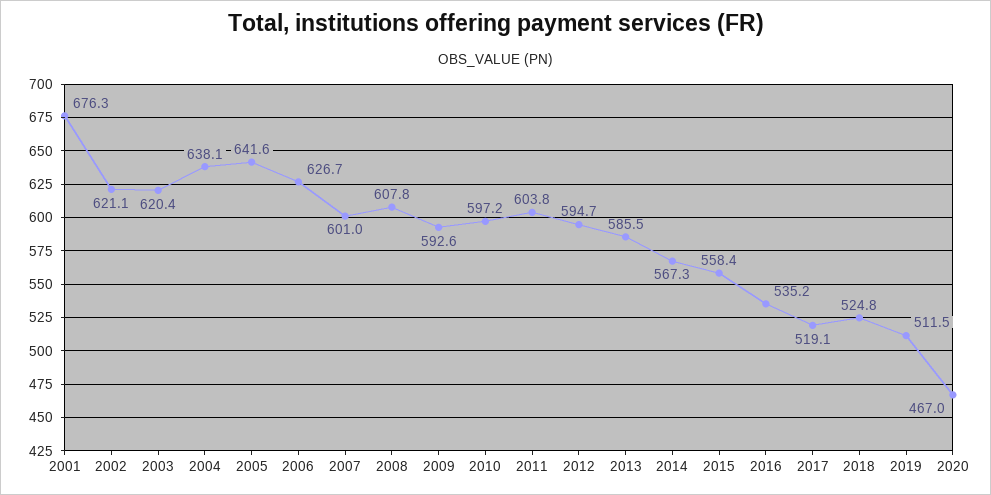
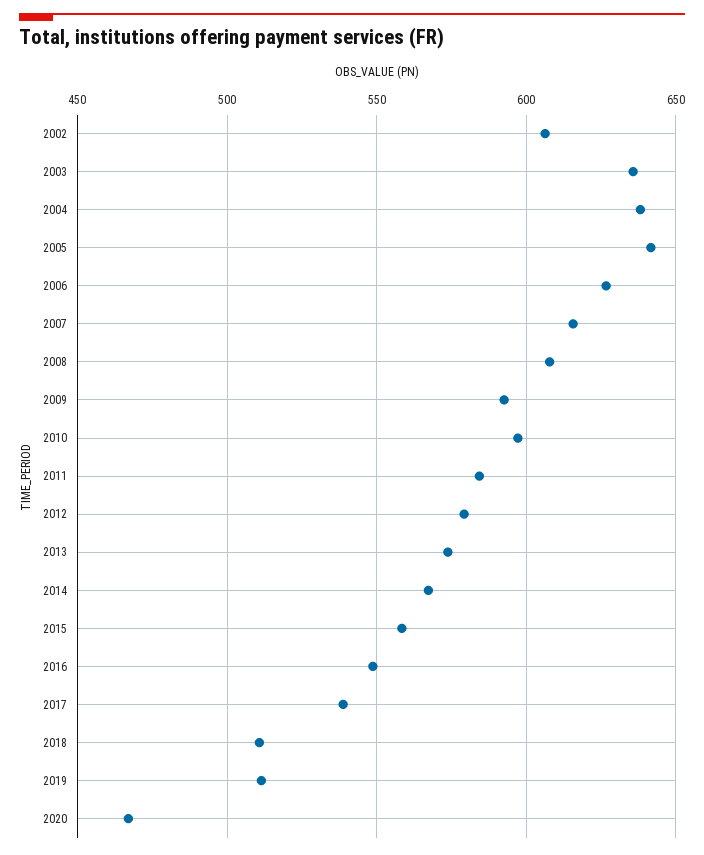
2001: 676.3 -> none
2002: 621.1 -> 605
2003: 620.4 -> 635
2007: 601 -> 615
2011: 603.8 -> 585
2012: 594.7 -> 580
2013: 585.5 -> 575
2016: 535.2 -> 550
2017: 519.1 -> 540
2018: 524.8 -> 510

